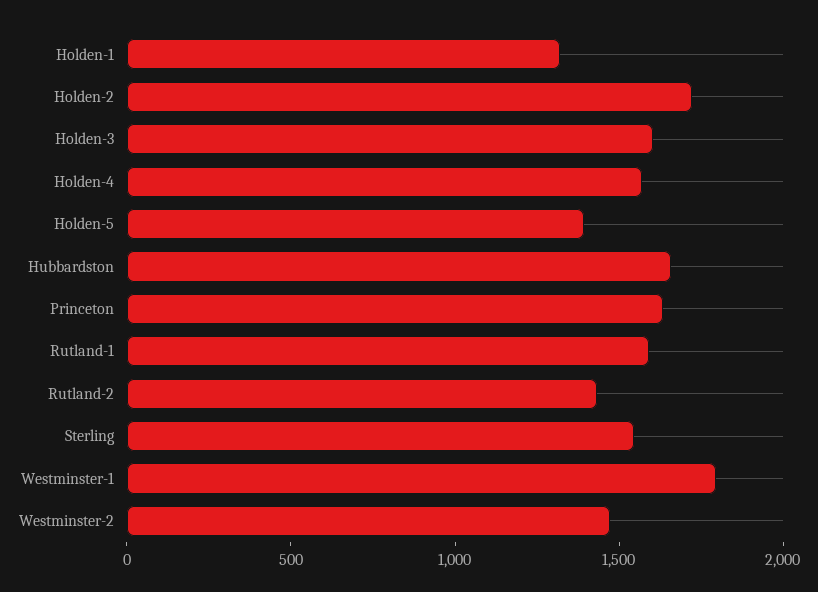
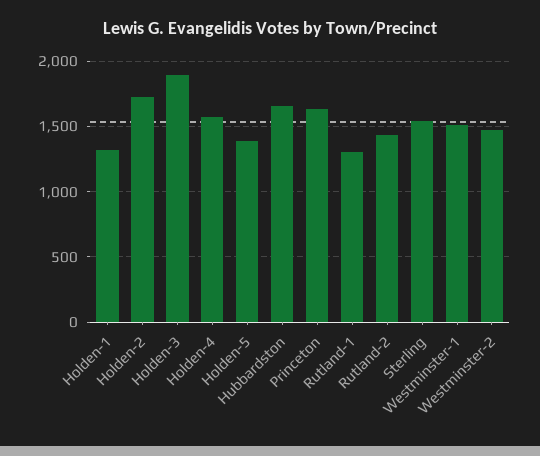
Holden-3: 1600 -> 1900
Rutland-1: 1600 -> 1300
Westminster-1: 1800 -> 1500

